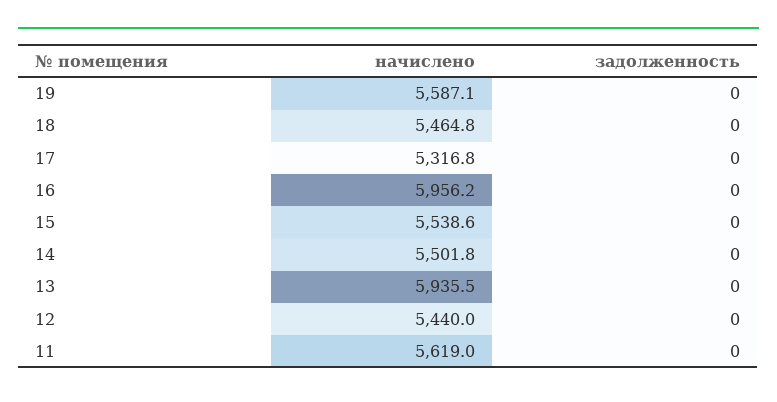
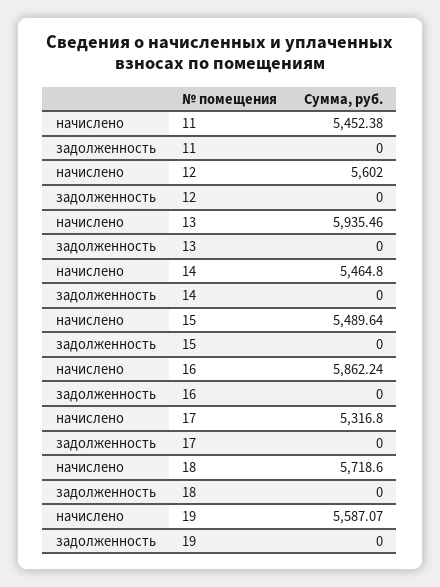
начислено, 18: 5464.8 -> 5718.6
начислено, 16: 5956.2 -> 5862.24
начислено, 15: 5538.6 -> 5489.64
начислено, 14: 5501.8 -> 5464.8
начислено, 12: 5440 -> 5602
начислено, 11: 5619 -> 5452.38

